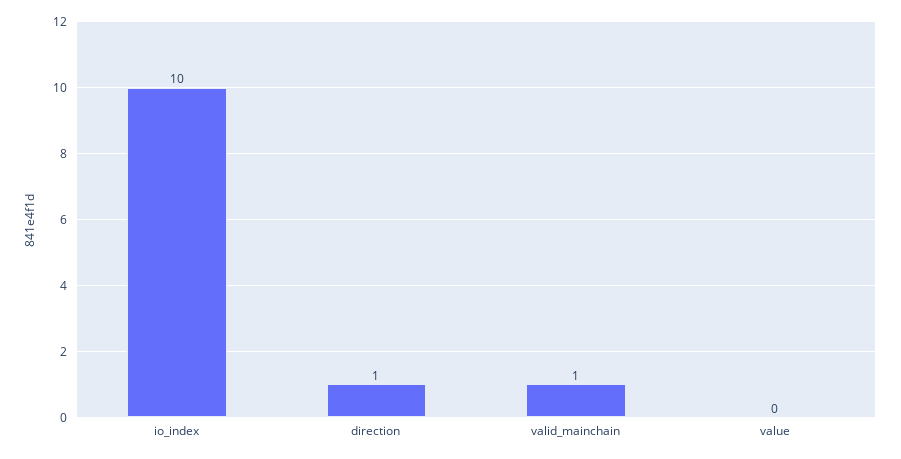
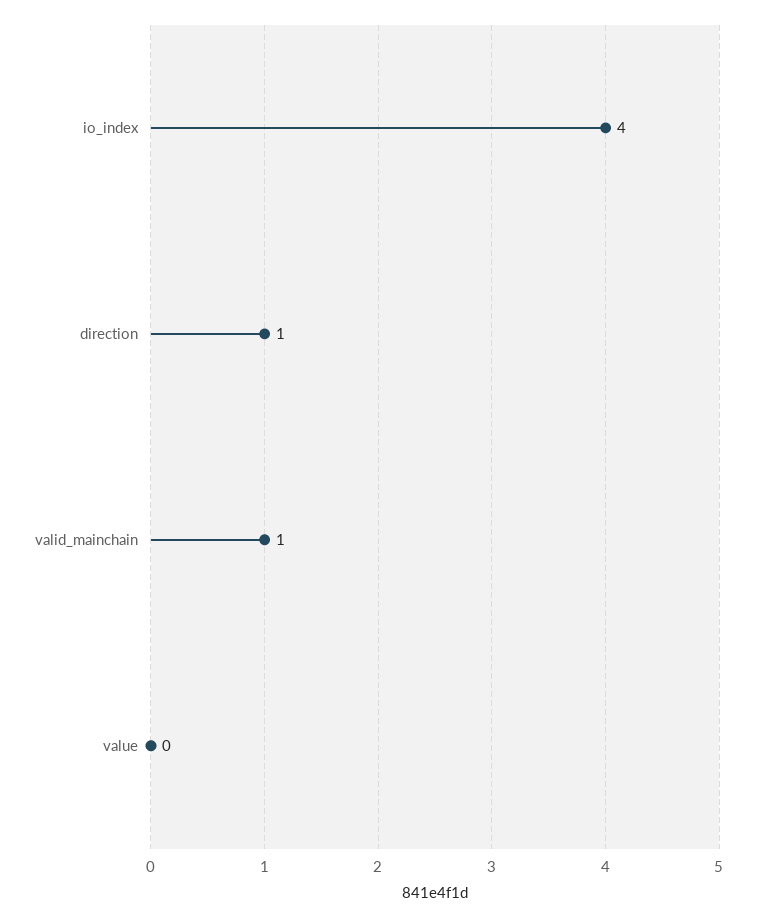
io_index: 10 -> 4

